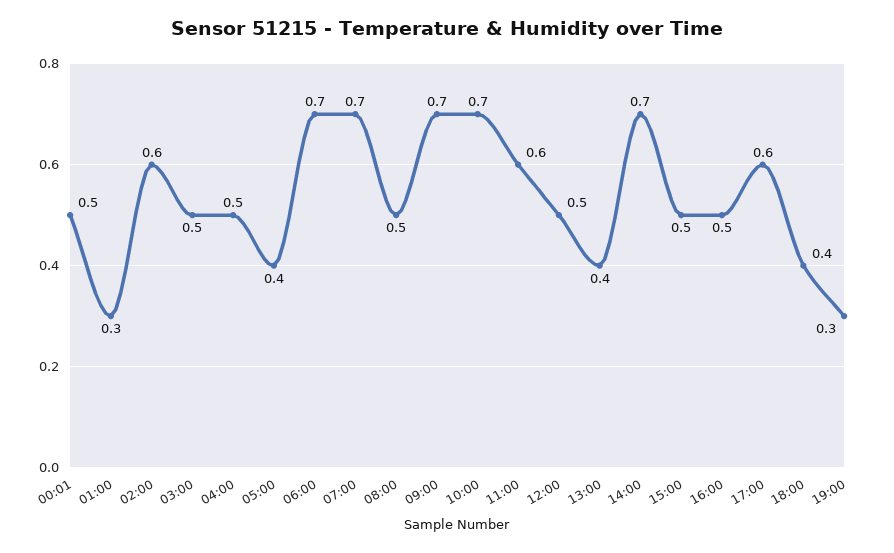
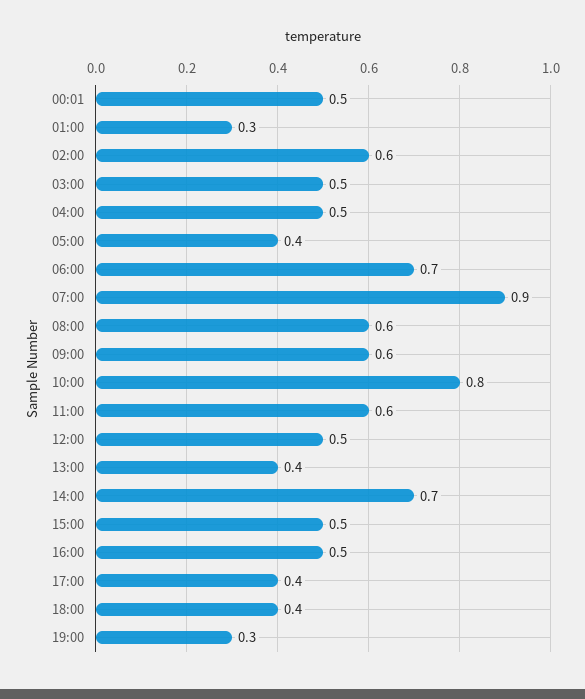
07:00: 0.7 -> 0.9
08:00: 0.5 -> 0.6
09:00: 0.7 -> 0.6
10:00: 0.7 -> 0.8
17:00: 0.6 -> 0.4

